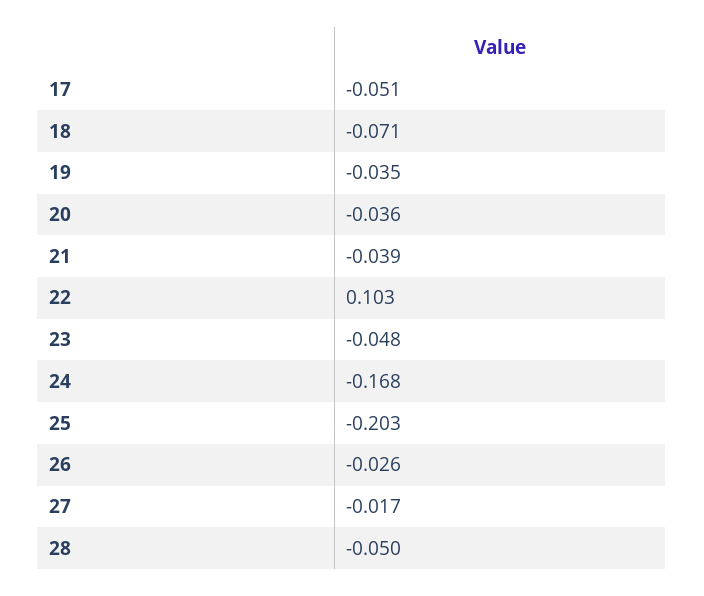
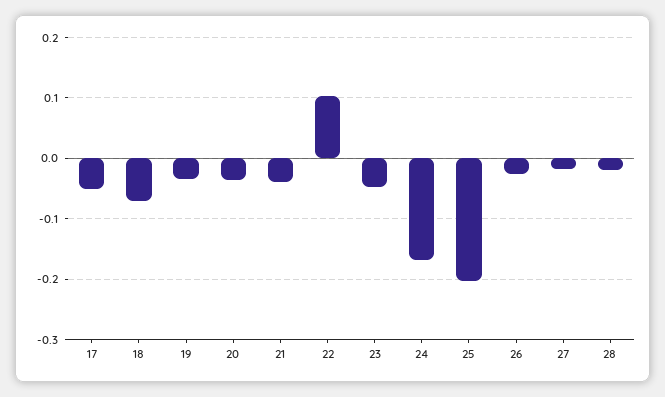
28: -0.05 -> -0.02

